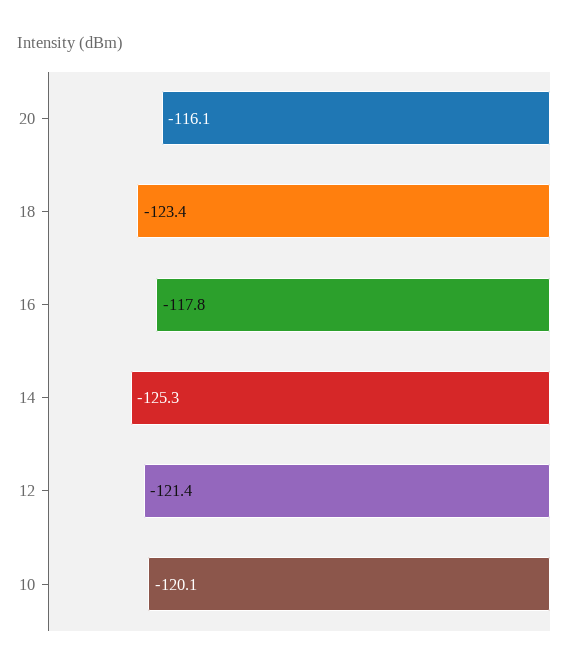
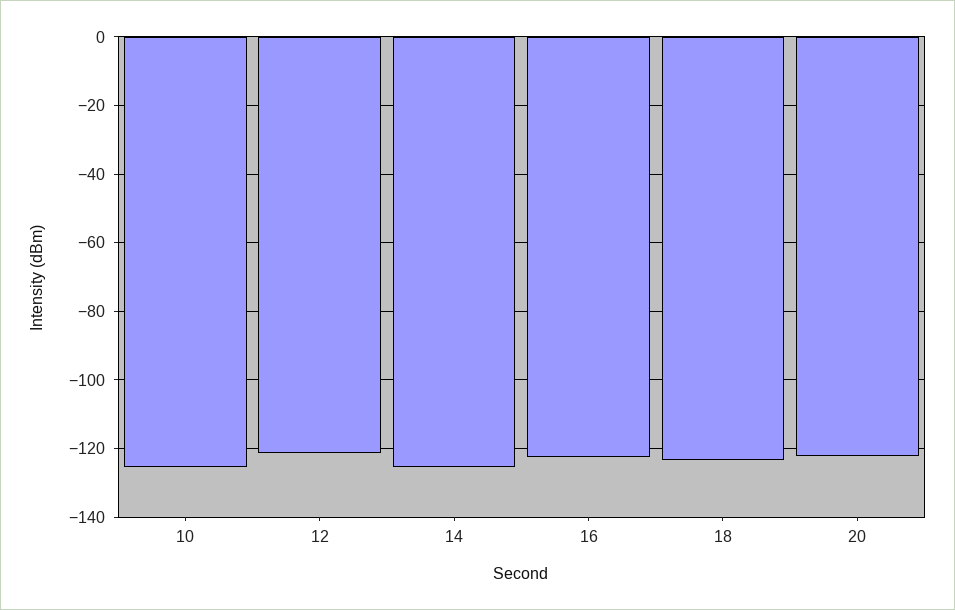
20: -116.1 -> -122
16: -117.8 -> -122
10: -120.1 -> -126

